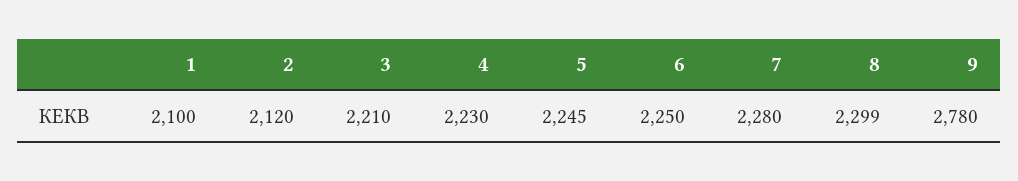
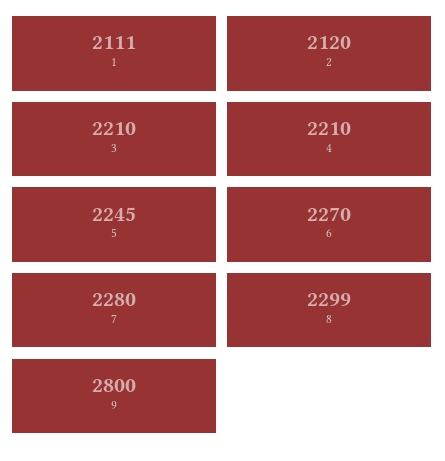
1: 2100 -> 2111
4: 2230 -> 2210
6: 2250 -> 2270
9: 2780 -> 2800

